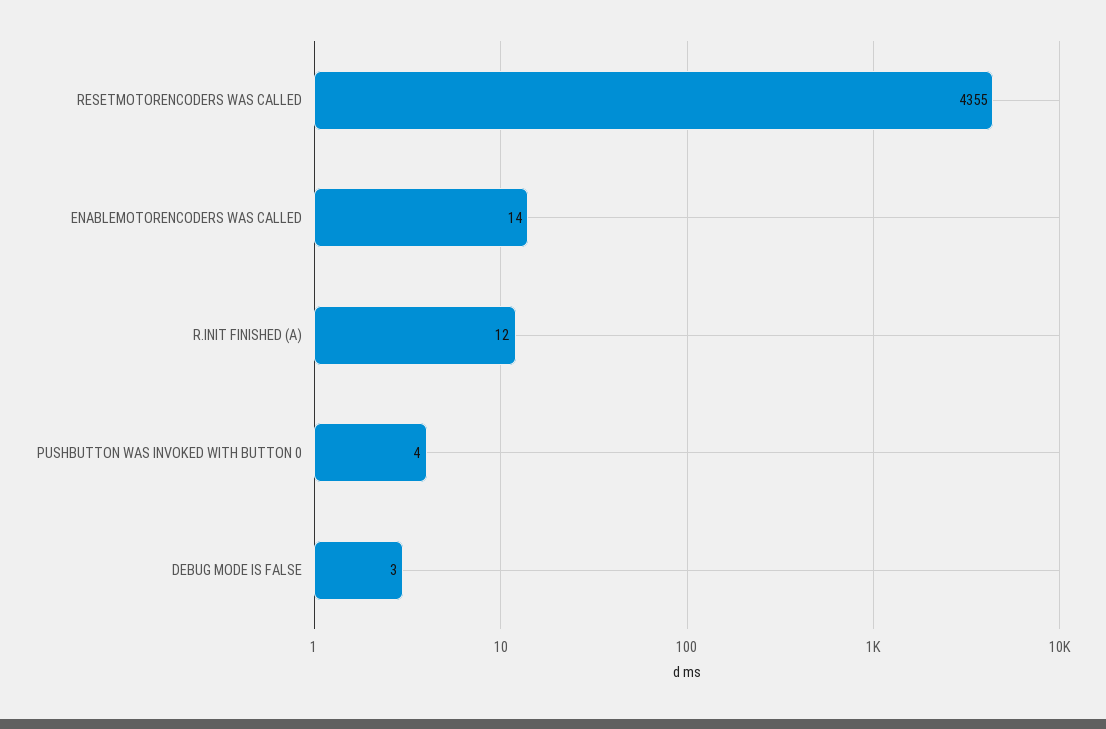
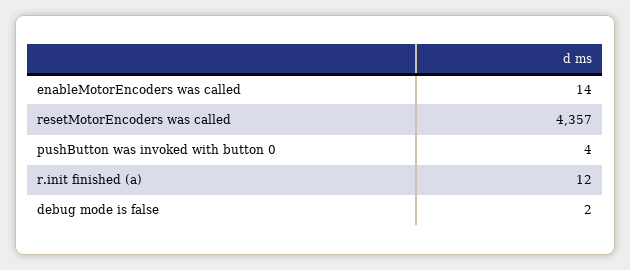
RESETMOTORENCODERS WAS CALLED: 4355 -> 4357
DEBUG MODE IS FALSE: 3 -> 2

